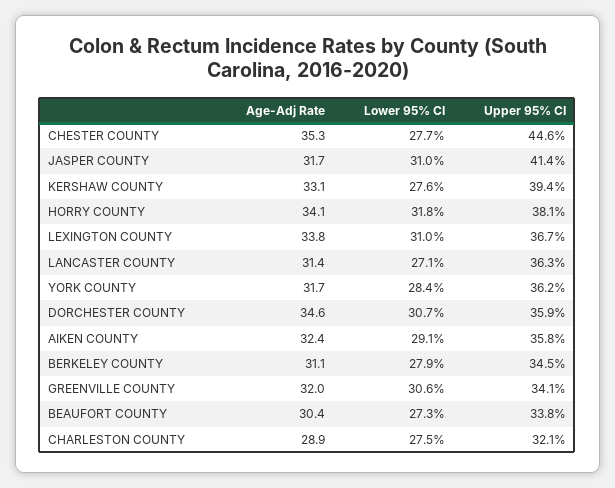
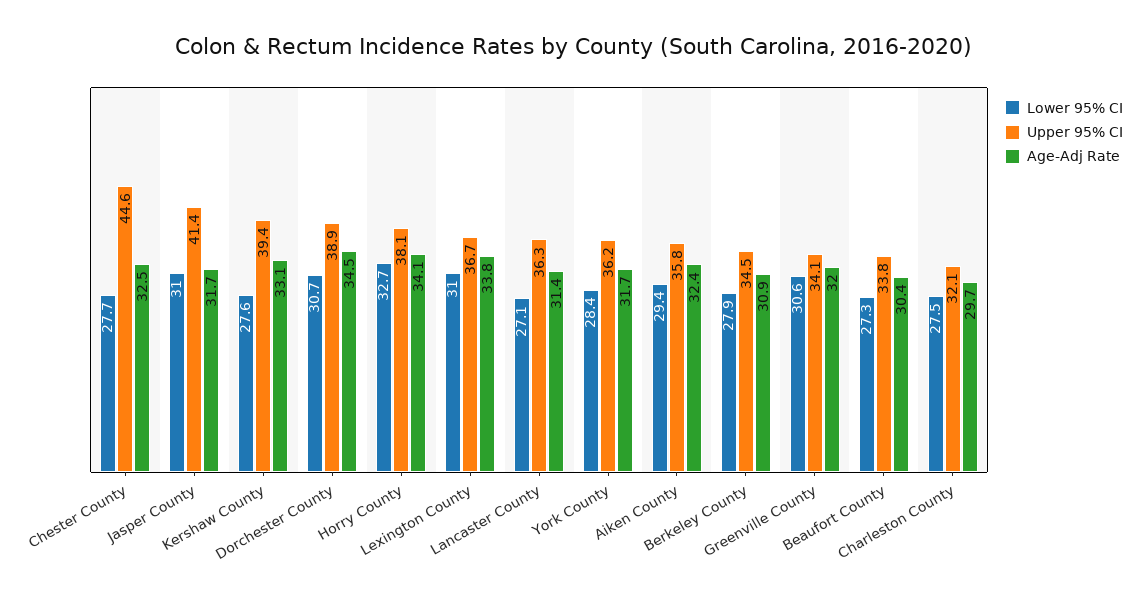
Age-Adj Rate, CHESTER COUNTY: 35.3 -> 32.5
Lower 95% CI, HORRY COUNTY: 31.8 -> 32.7
Age-Adj Rate, DORCHESTER COUNTY: 34.6 -> 34.5
Upper 95% CI, DORCHESTER COUNTY: 35.9 -> 38.9
Lower 95% CI, AIKEN COUNTY: 29.1 -> 29.4
Age-Adj Rate, BERKELEY COUNTY: 31.1 -> 30.9
Age-Adj Rate, CHARLESTON COUNTY: 28.9 -> 29.7

